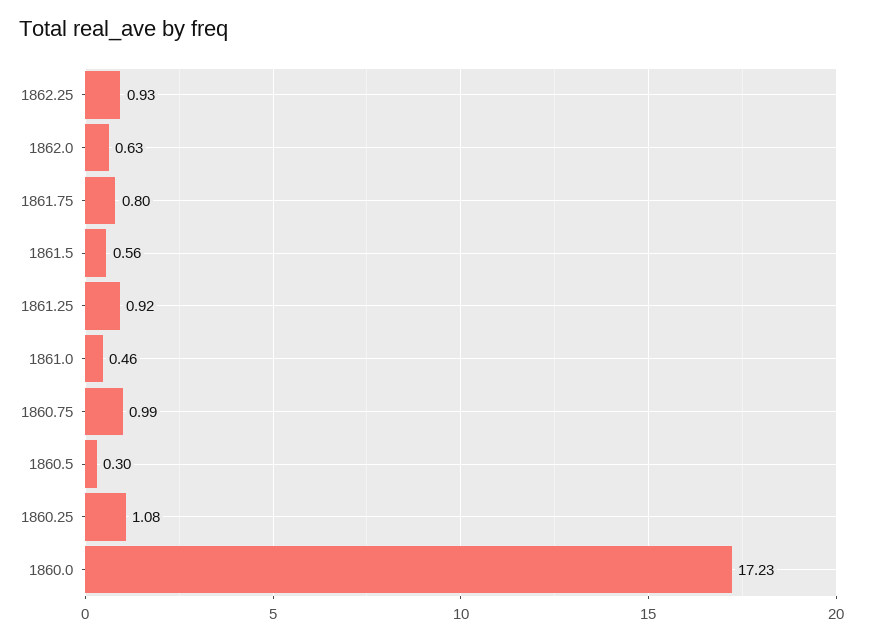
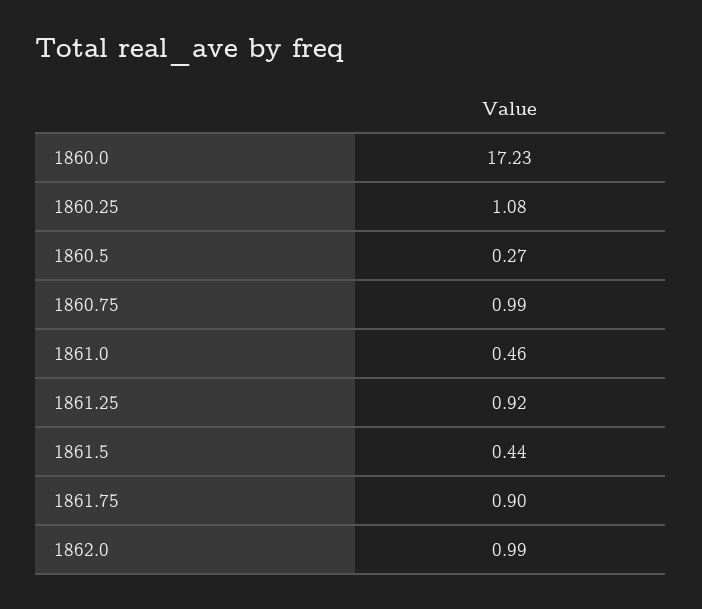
1862.25: 0.93 -> none
1862.0: 0.63 -> 0.99
1861.75: 0.8 -> 0.9
1861.5: 0.56 -> 0.44
1860.5: 0.3 -> 0.27

